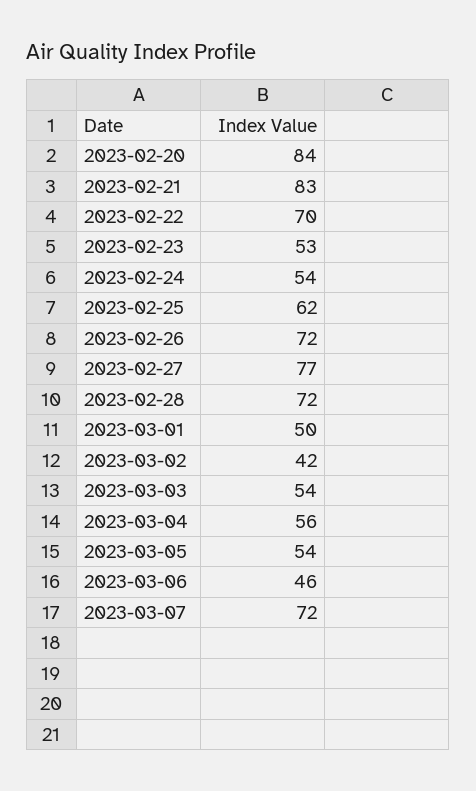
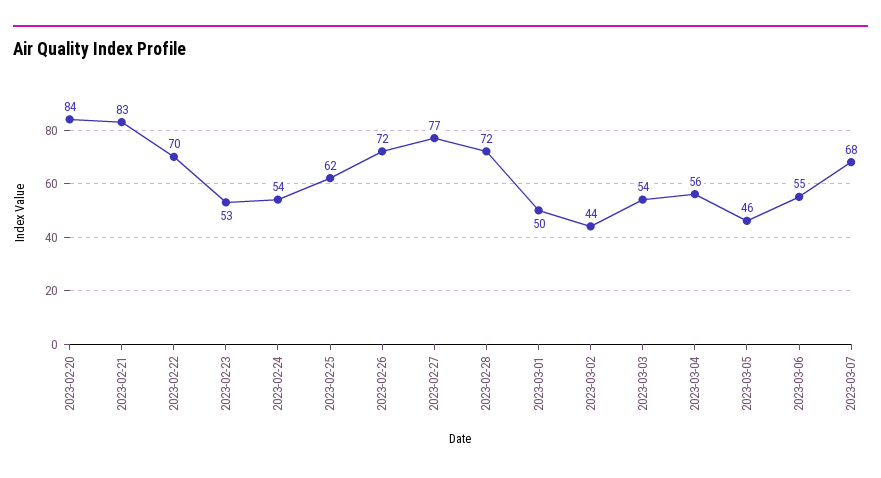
2023-03-02: 42 -> 44
2023-03-05: 54 -> 46
2023-03-06: 46 -> 55
2023-03-07: 72 -> 68

